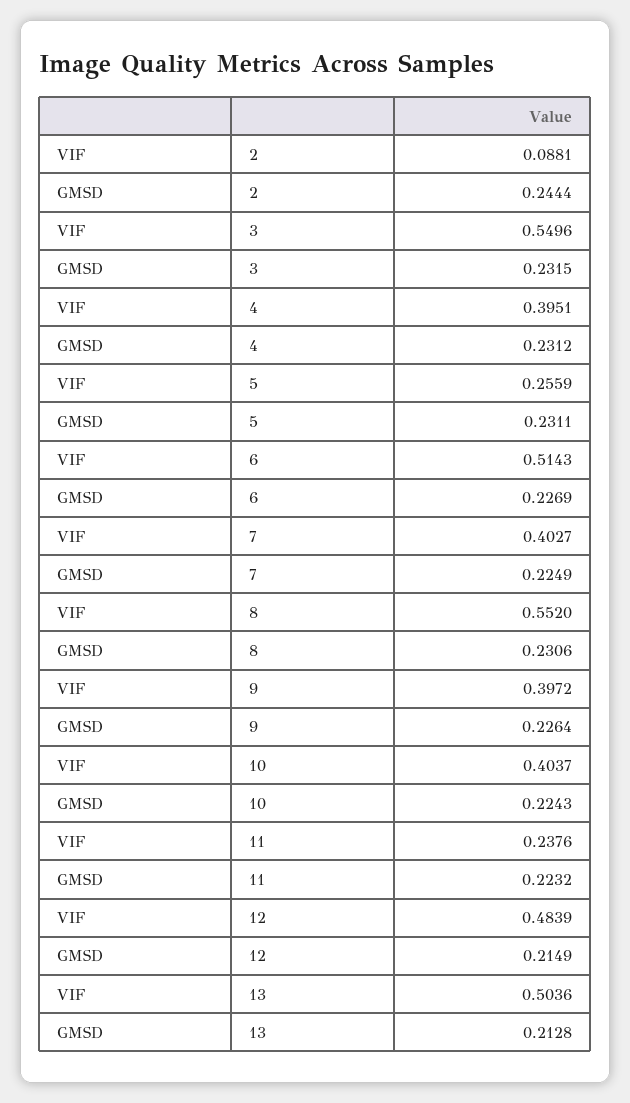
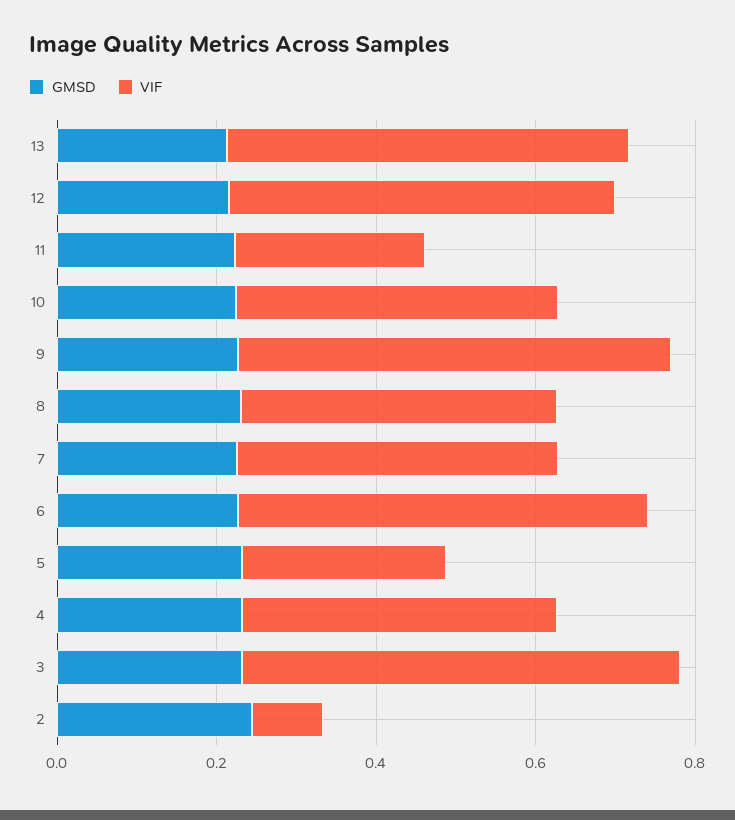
VIF, 8: 0.552 -> 0.4
VIF, 9: 0.3972 -> 0.55

